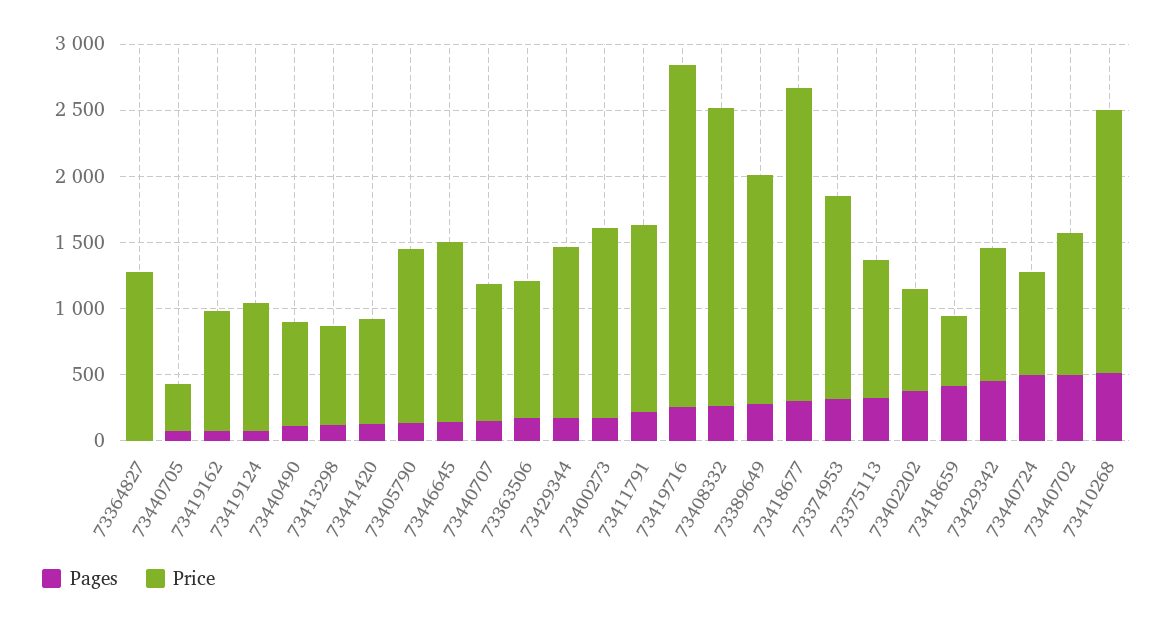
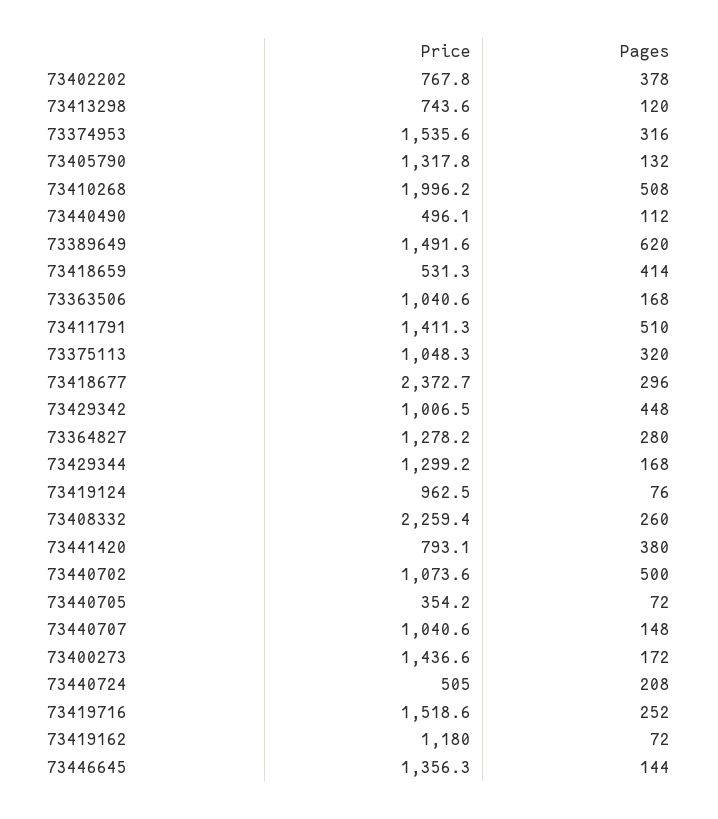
Pages, 73364827: 0 -> 280
Price, 73419162: 900 -> 1180
Price, 73440490: 800 -> 496.1
Pages, 73441420: 100 -> 380
Pages, 73411791: 200 -> 510
Price, 73419716: 2600 -> 1518.6
Pages, 73389649: 300 -> 620
Price, 73389649: 1700 -> 1491.6
Pages, 73440724: 500 -> 208
Price, 73440724: 800 -> 505

